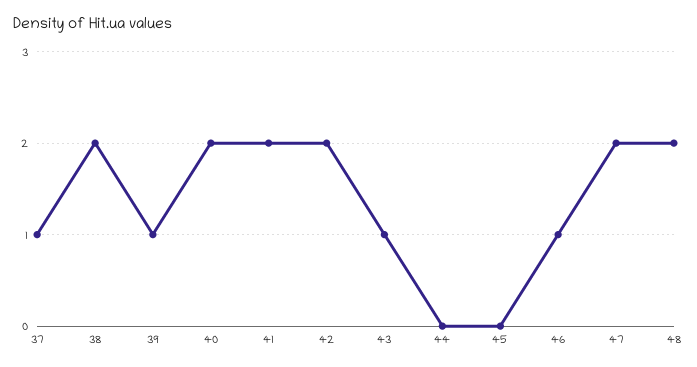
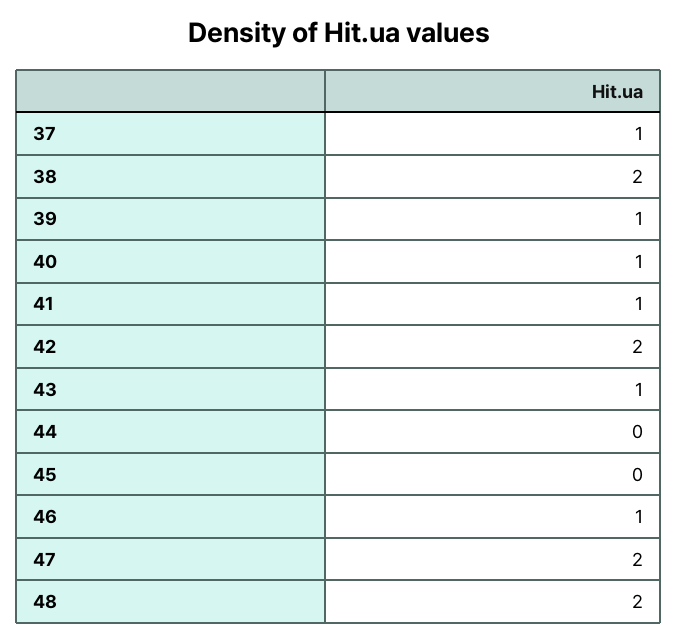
40: 2 -> 1
41: 2 -> 1

